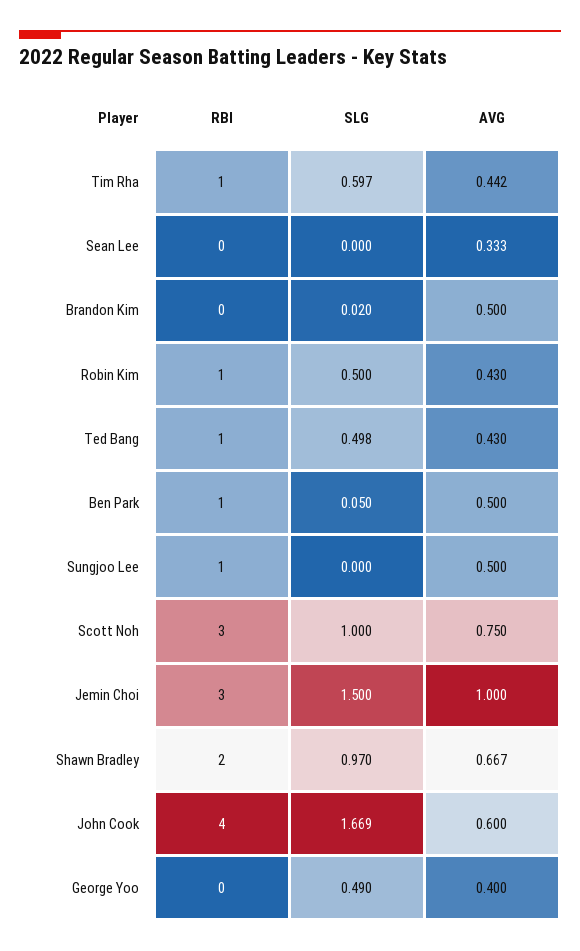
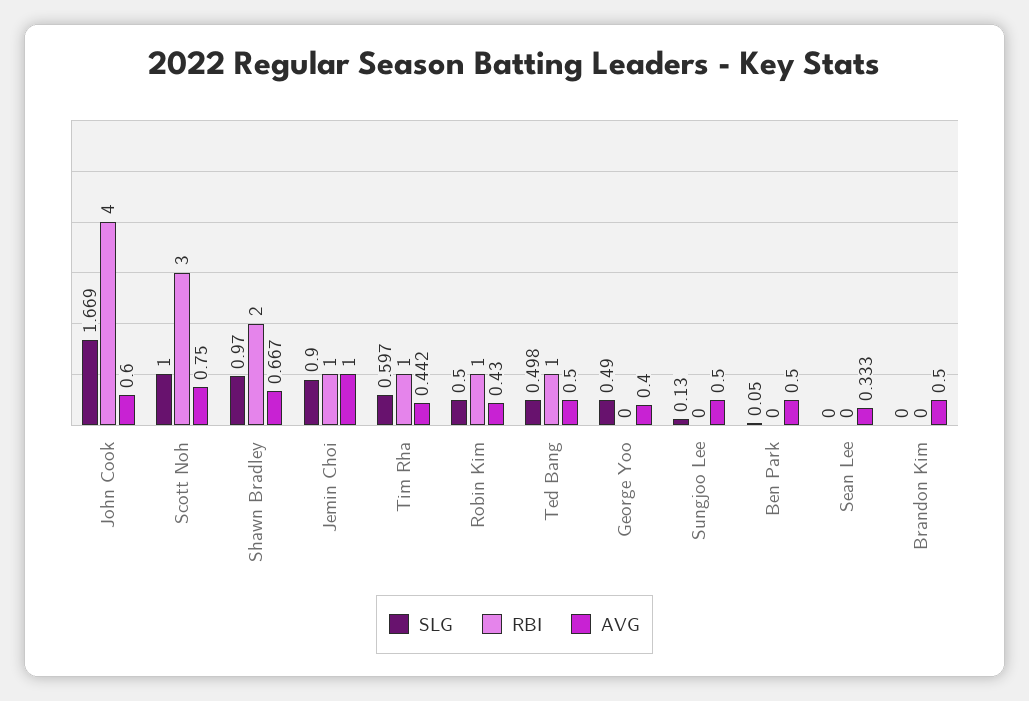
SLG, Brandon Kim: 0.02 -> 0
AVG, Ted Bang: 0.43 -> 0.5
RBI, Ben Park: 1 -> 0
RBI, Sungjoo Lee: 1 -> 0
SLG, Sungjoo Lee: 0 -> 0.13
RBI, Jemin Choi: 3 -> 1
SLG, Jemin Choi: 1.5 -> 0.9

